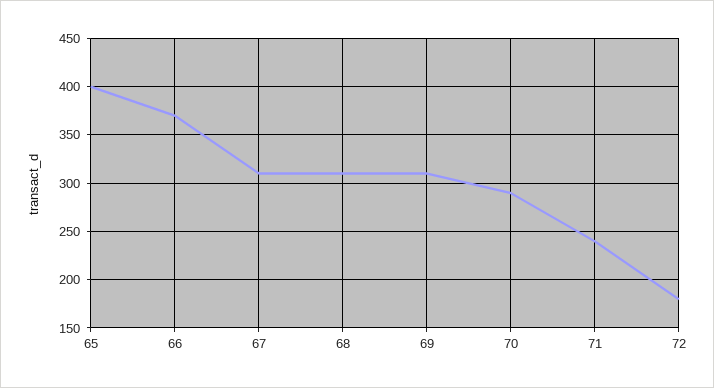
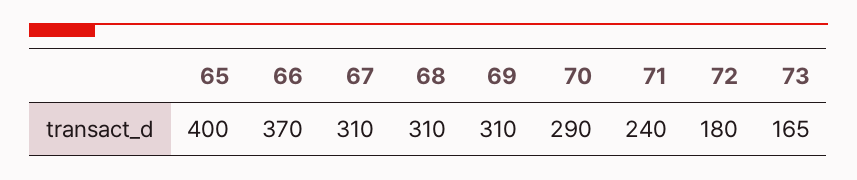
73: none -> 165

